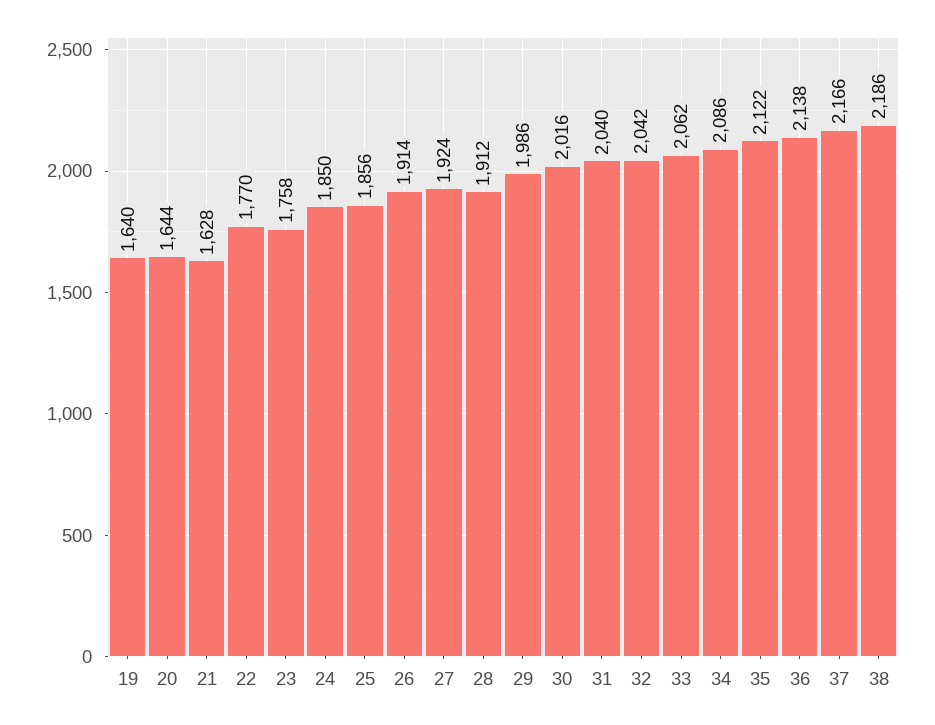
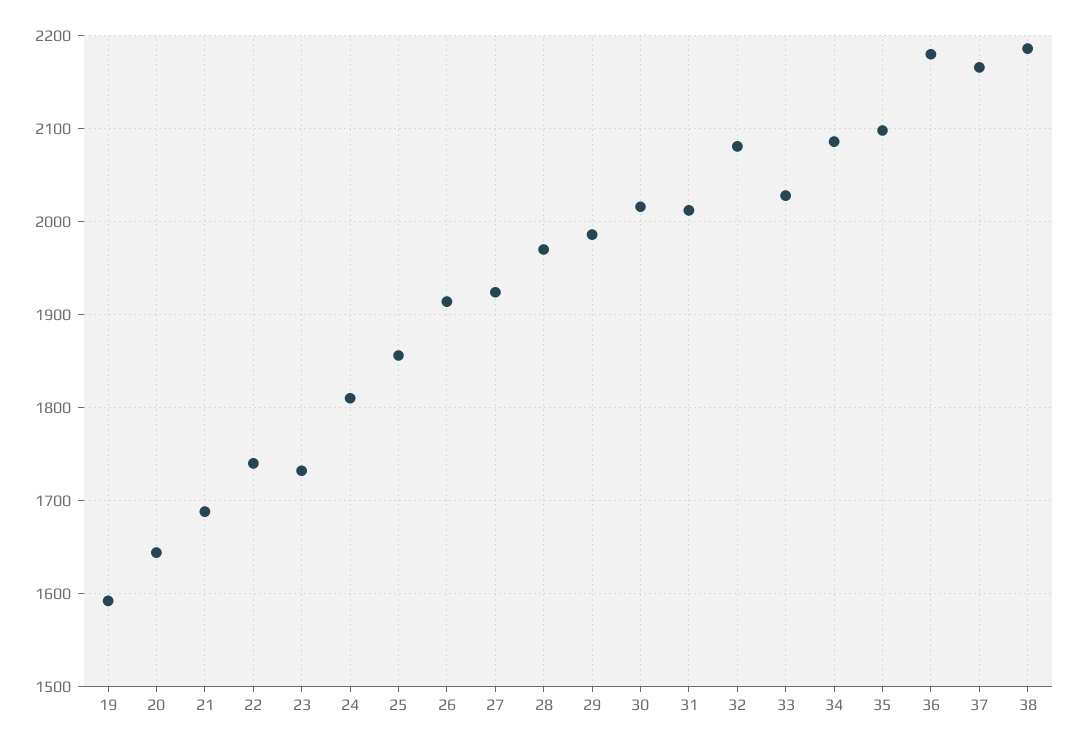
19: 1640 -> 1590
21: 1628 -> 1690
22: 1770 -> 1740
23: 1758 -> 1730
24: 1850 -> 1810
28: 1912 -> 1970
31: 2040 -> 2010
32: 2042 -> 2080
33: 2062 -> 2030
35: 2122 -> 2100
36: 2138 -> 2180

